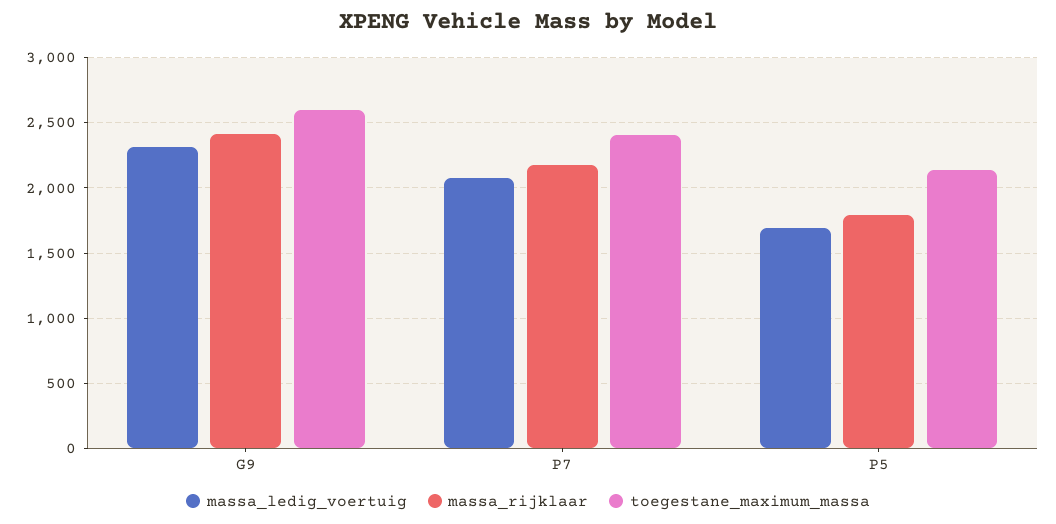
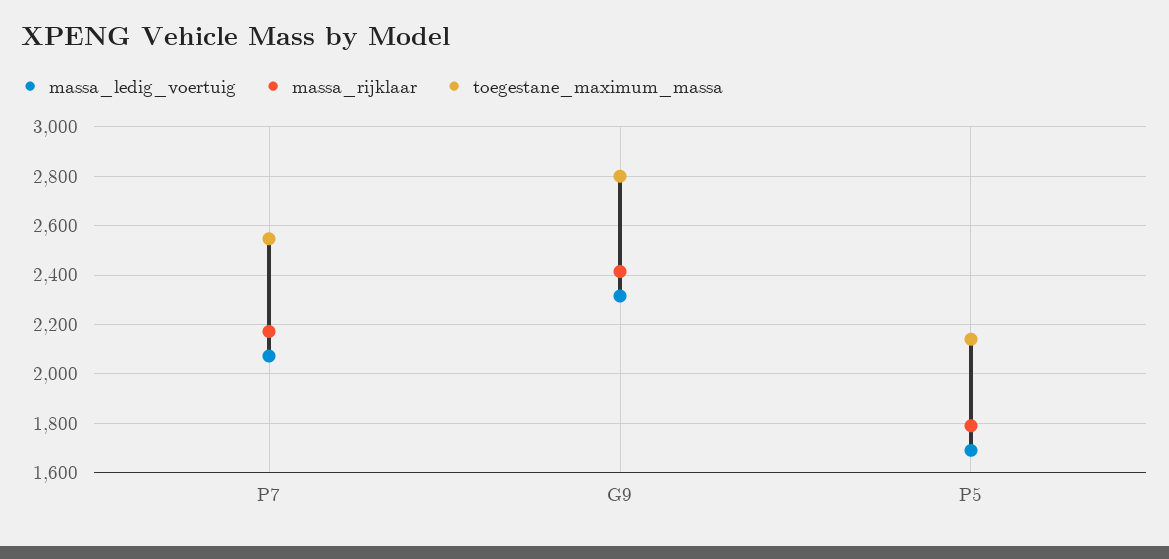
toegestane_maximum_massa, G9: 2600 -> 2800
toegestane_maximum_massa, P7: 2400 -> 2550

